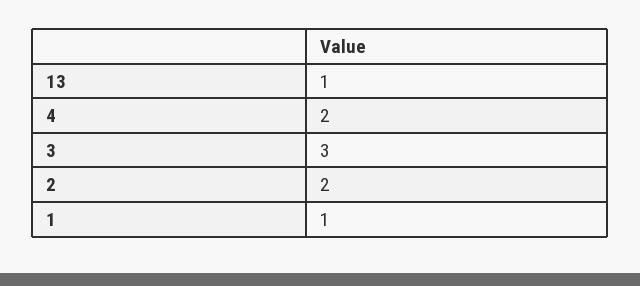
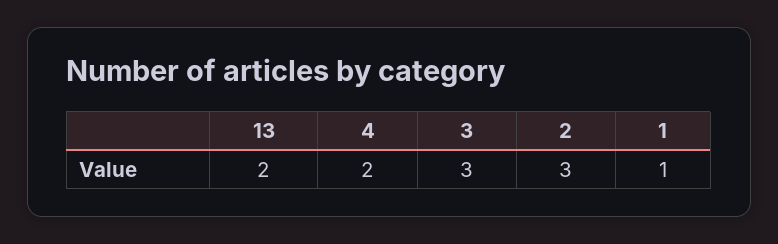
13: 1 -> 2
2: 2 -> 3

